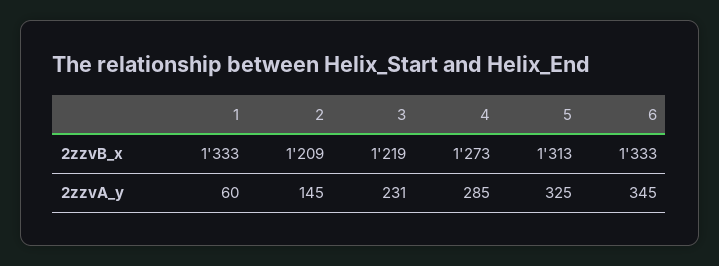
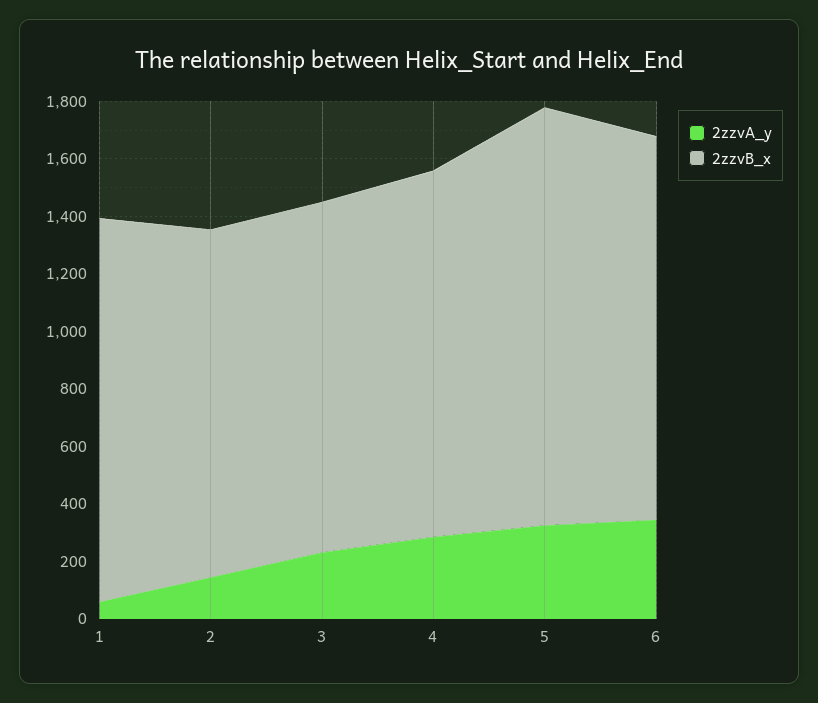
2zzvB_x, 5: 1313 -> 1450

